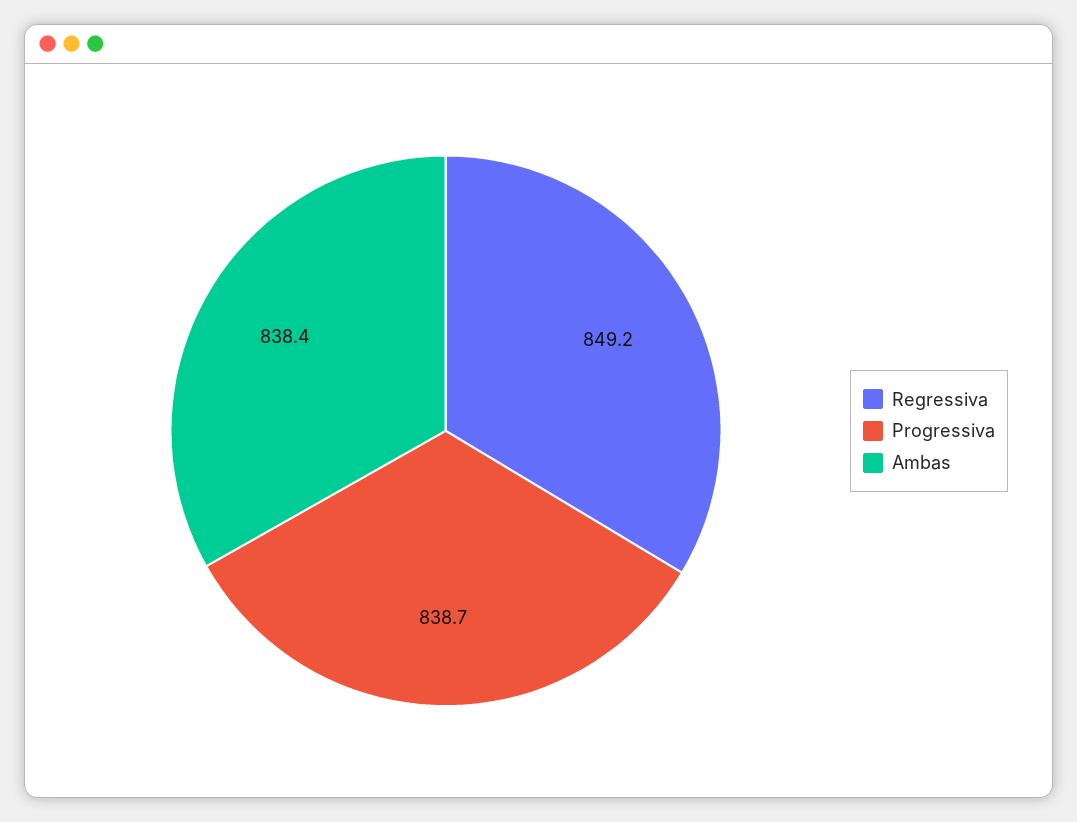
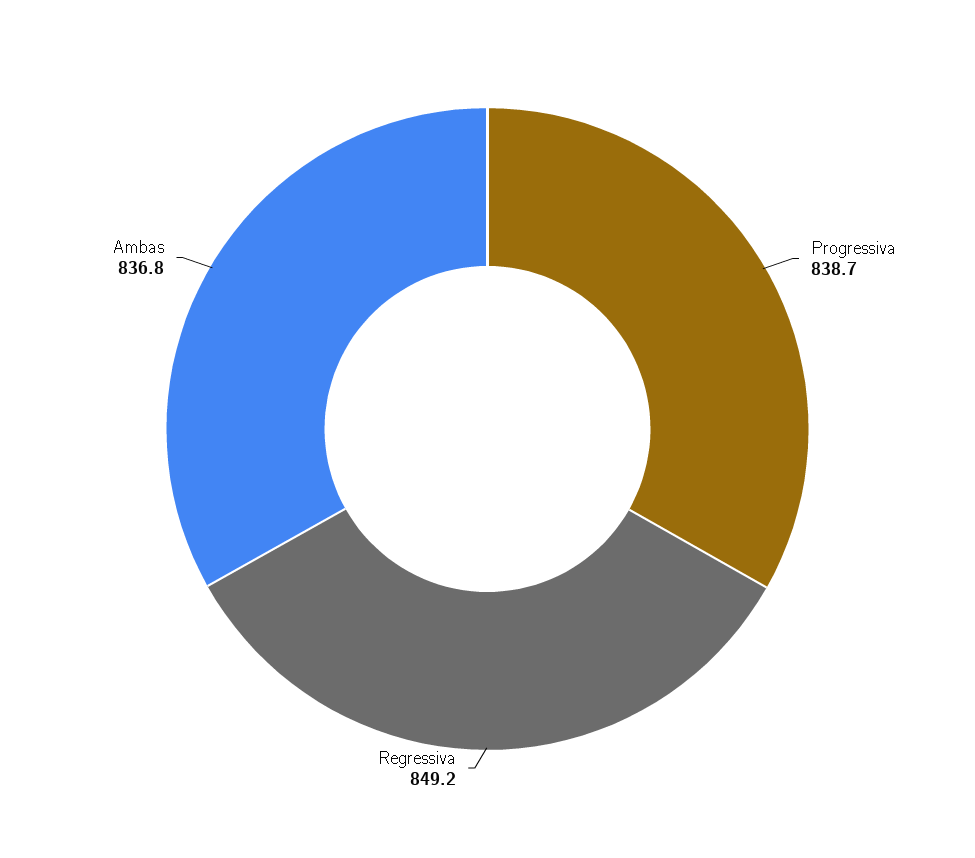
Ambas: 838.4 -> 836.8

